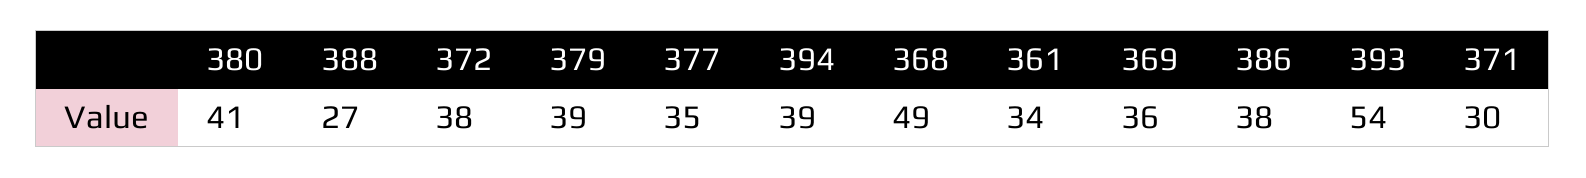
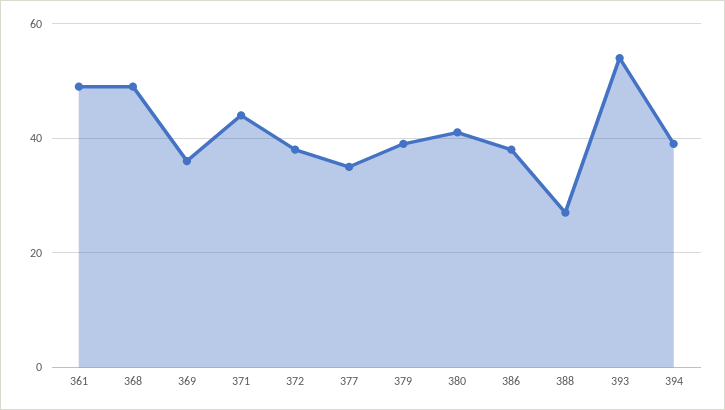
361: 34 -> 50
371: 30 -> 45

